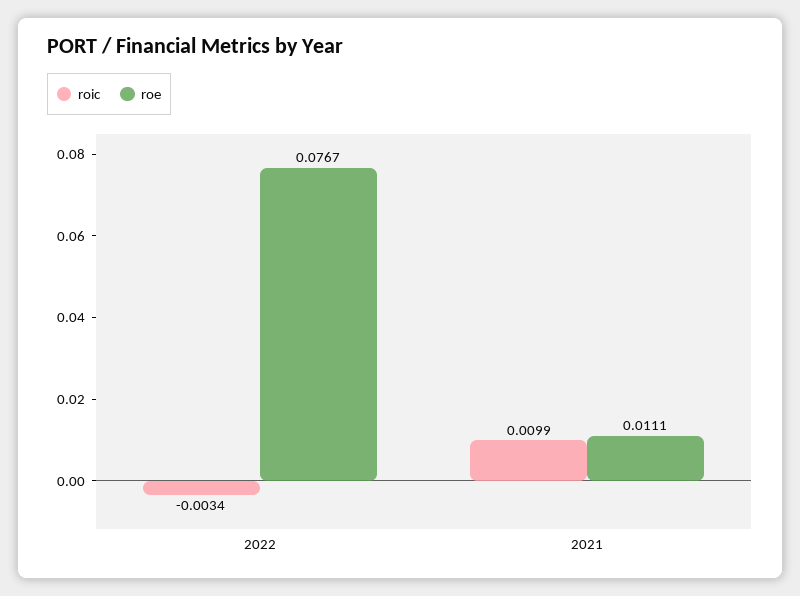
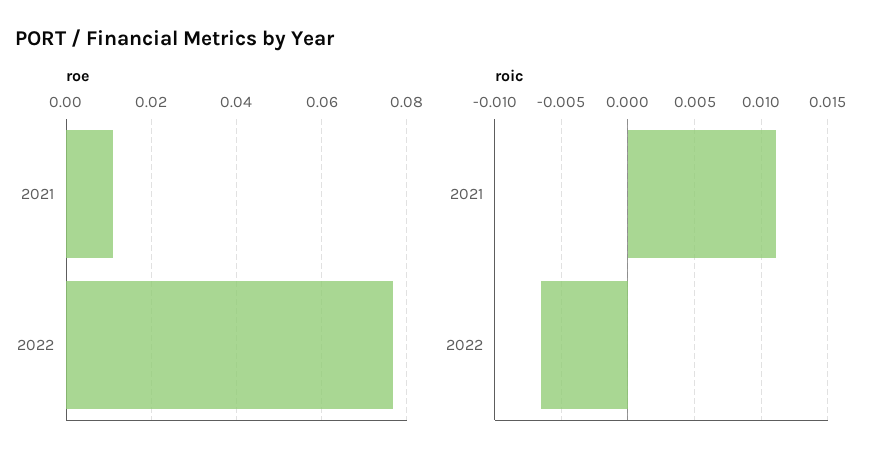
roic, 2022: -0.0034 -> -0.0065
roic, 2021: 0.0099 -> 0.011

